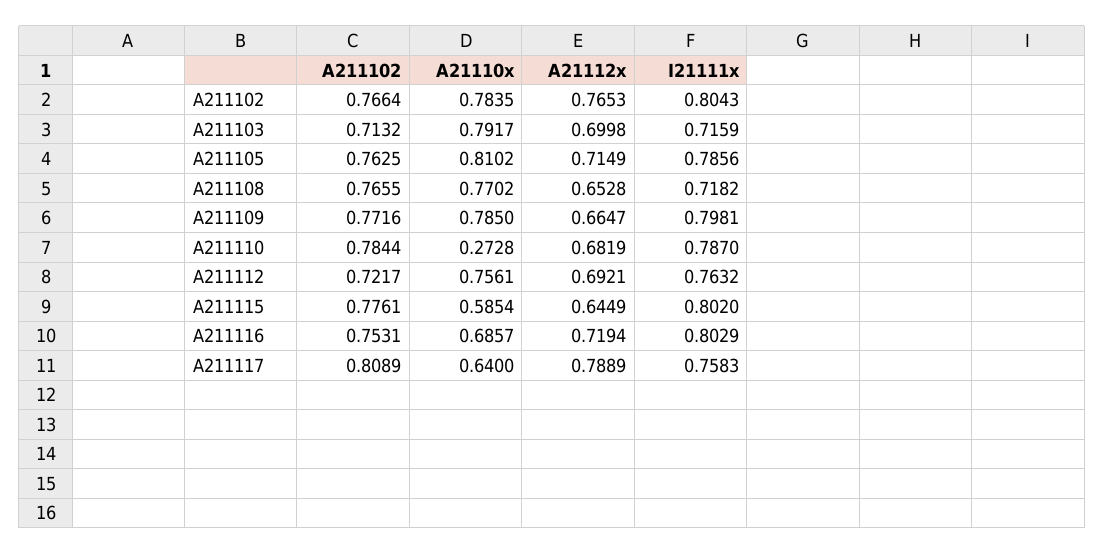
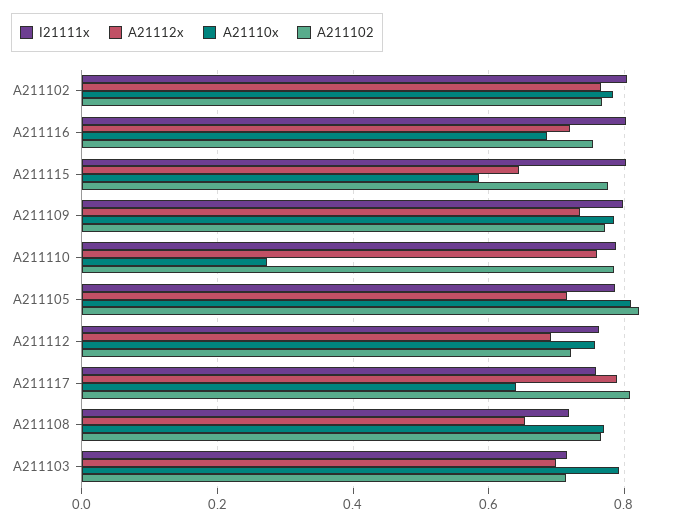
A211102, A211105: 0.7625 -> 0.82
A21112x, A211109: 0.6647 -> 0.74
A21112x, A211110: 0.6819 -> 0.76

